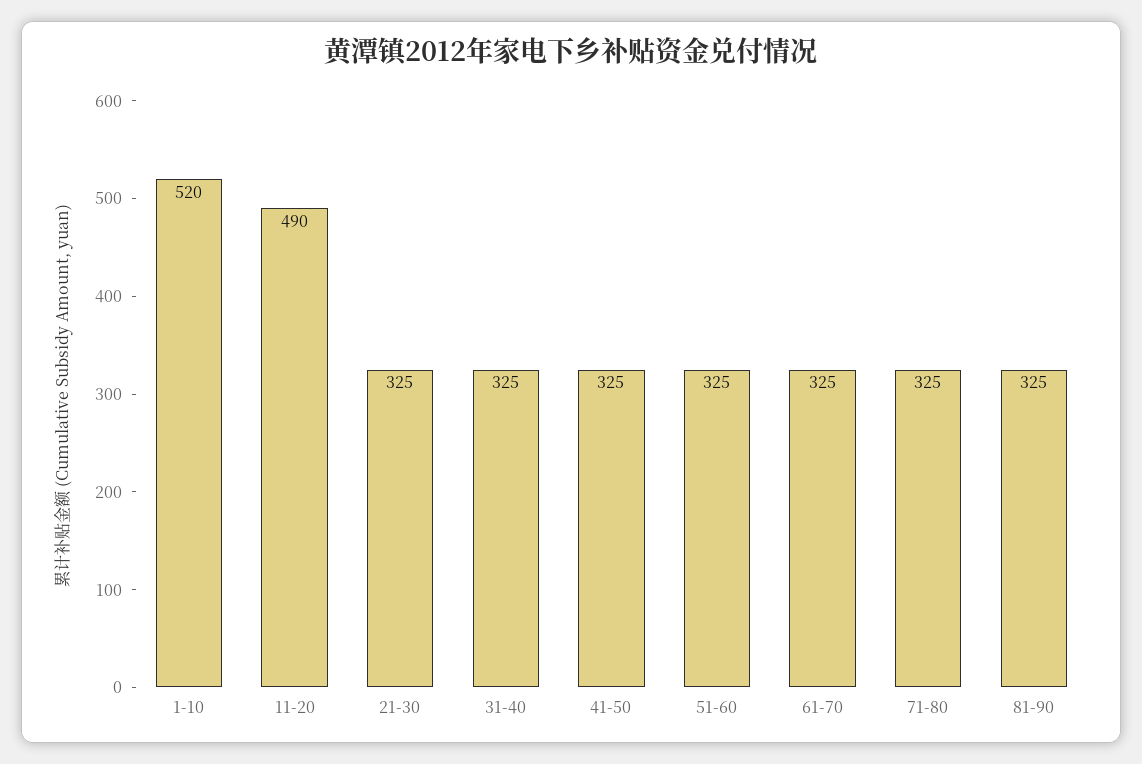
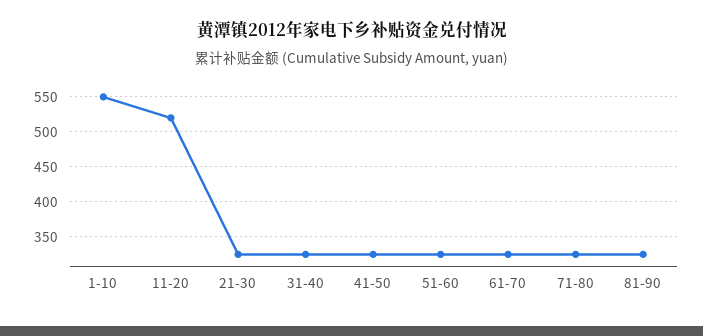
1-10: 520 -> 550
11-20: 490 -> 520

